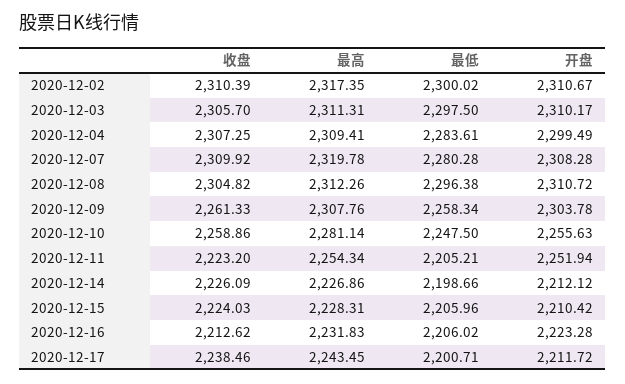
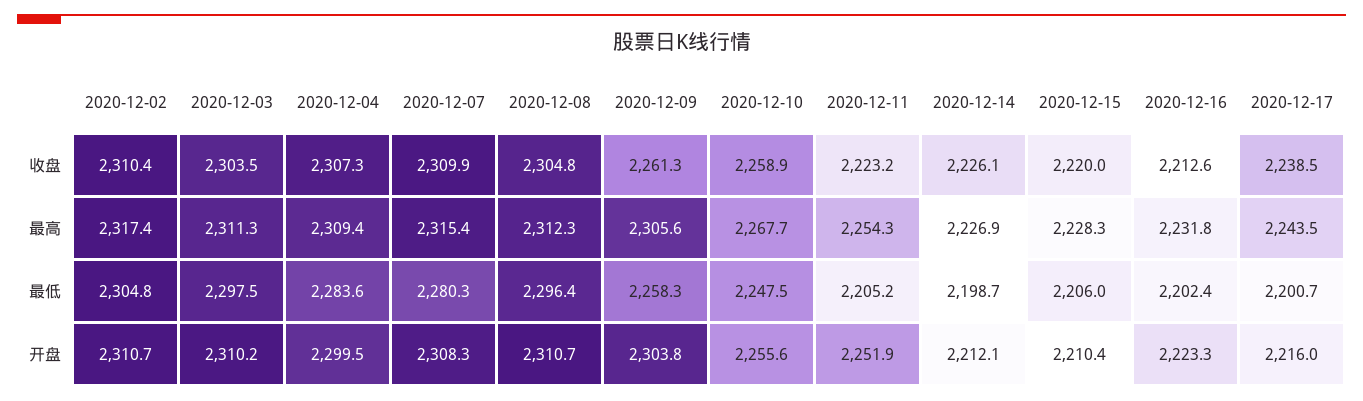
最低, 2020-12-02: 2300.02 -> 2304.8
收盘, 2020-12-03: 2305.7 -> 2303.5
最高, 2020-12-07: 2319.78 -> 2315.4
最高, 2020-12-09: 2307.76 -> 2305.6
最高, 2020-12-10: 2281.14 -> 2267.7
收盘, 2020-12-15: 2224.03 -> 2220
最低, 2020-12-16: 2206.02 -> 2202.4
开盘, 2020-12-17: 2211.72 -> 2216

